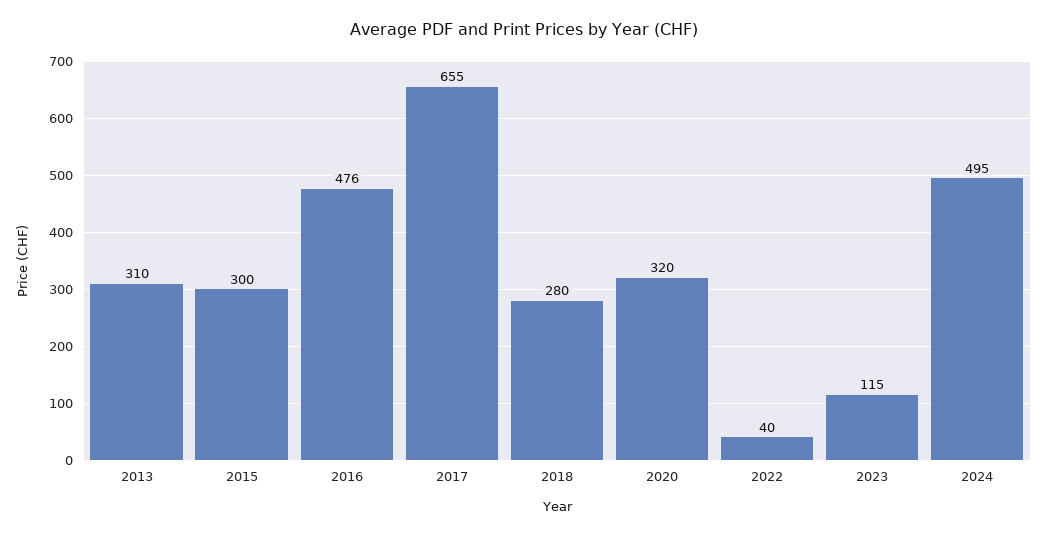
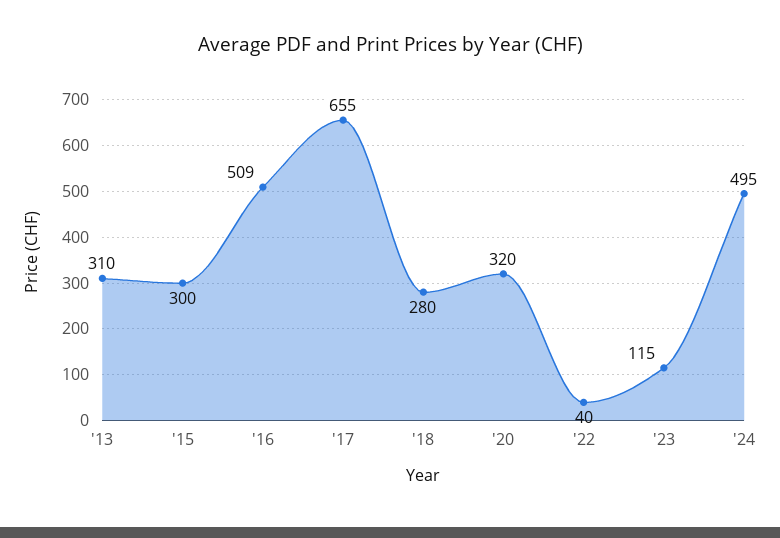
2016: 476 -> 509

